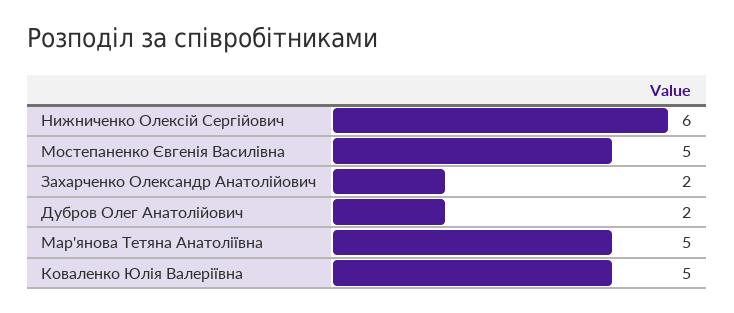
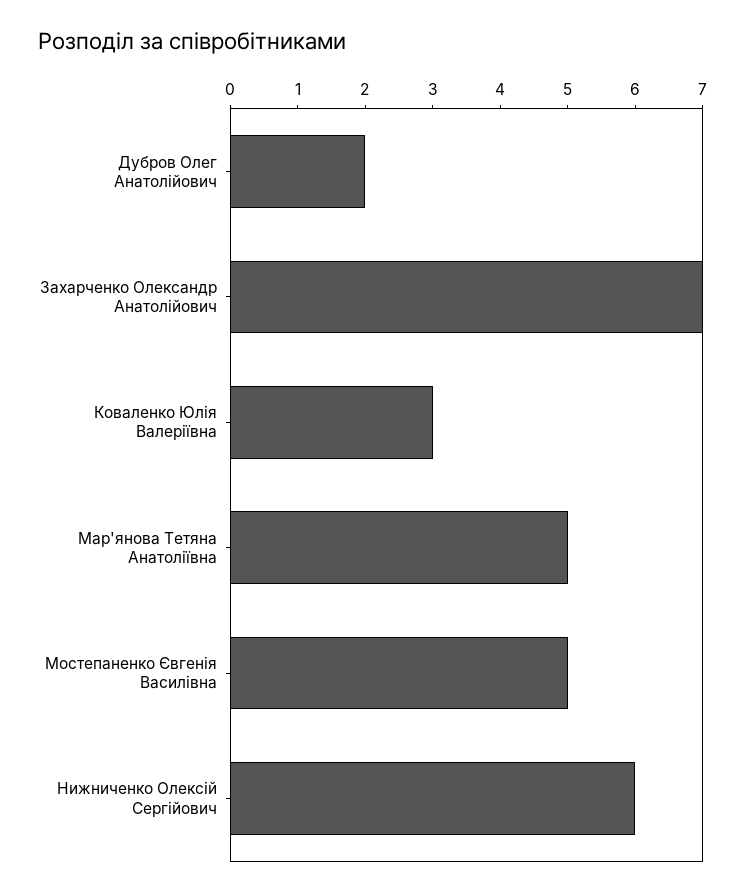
Захарченко Олександр Анатолійович: 2 -> 7
Коваленко Юлія Валеріївна: 5 -> 3

